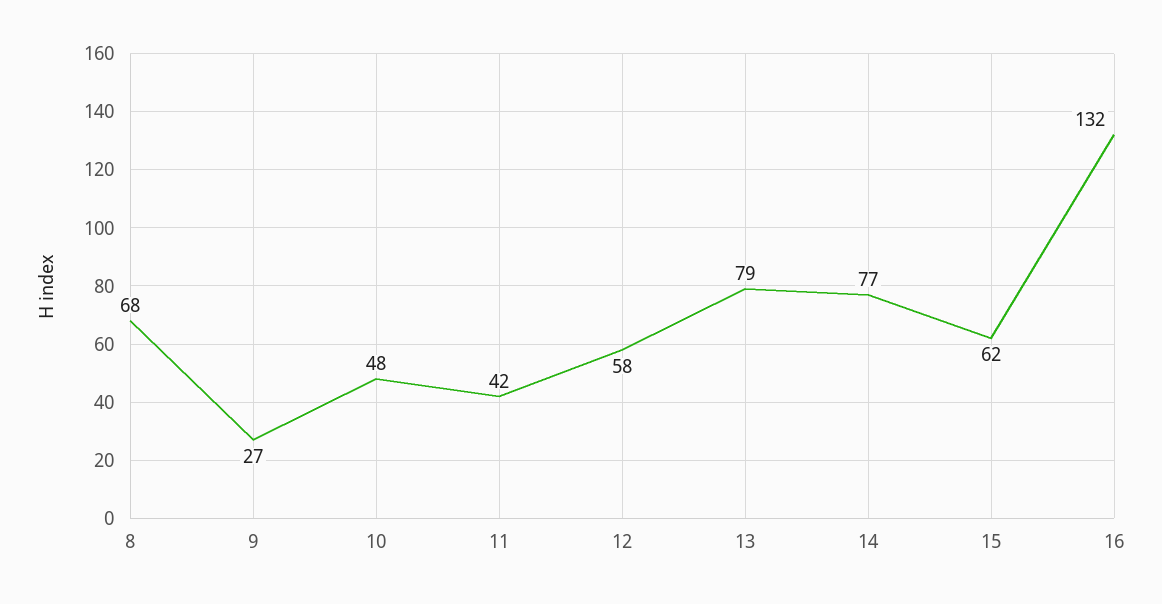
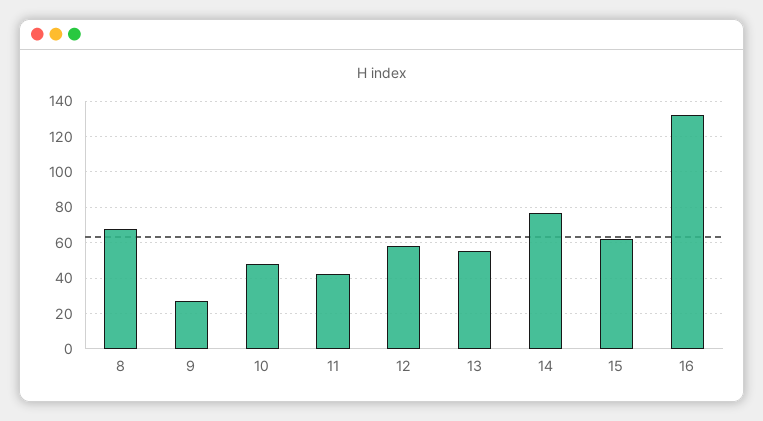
13: 79 -> 55

